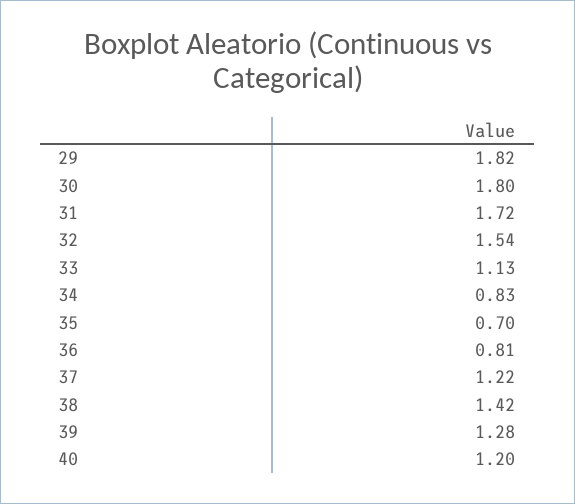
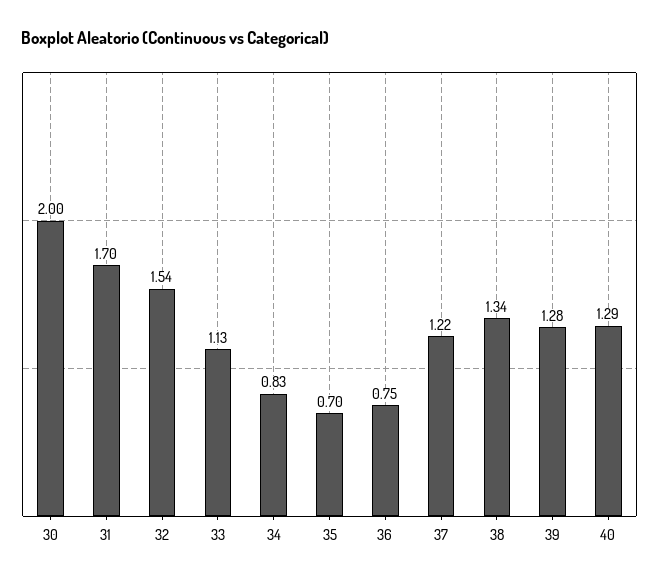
29: 1.82 -> none
30: 1.8 -> 2
31: 1.72 -> 1.7
36: 0.81 -> 0.75
38: 1.42 -> 1.34
40: 1.2 -> 1.29

